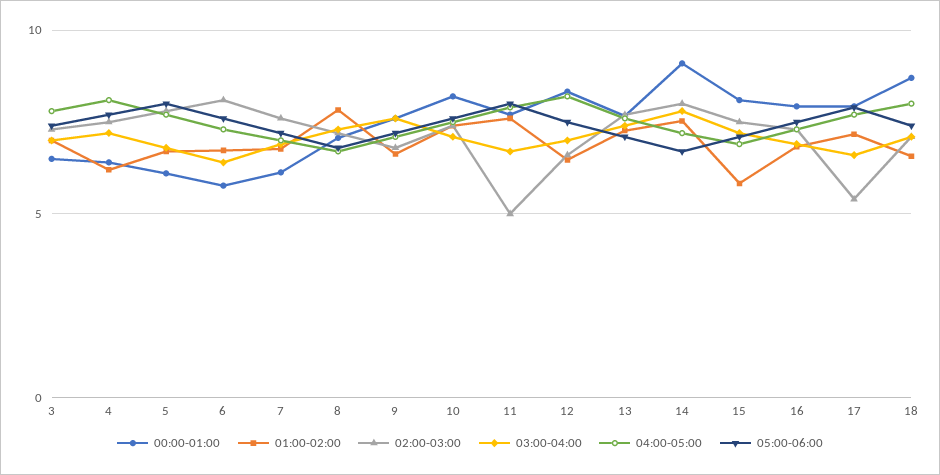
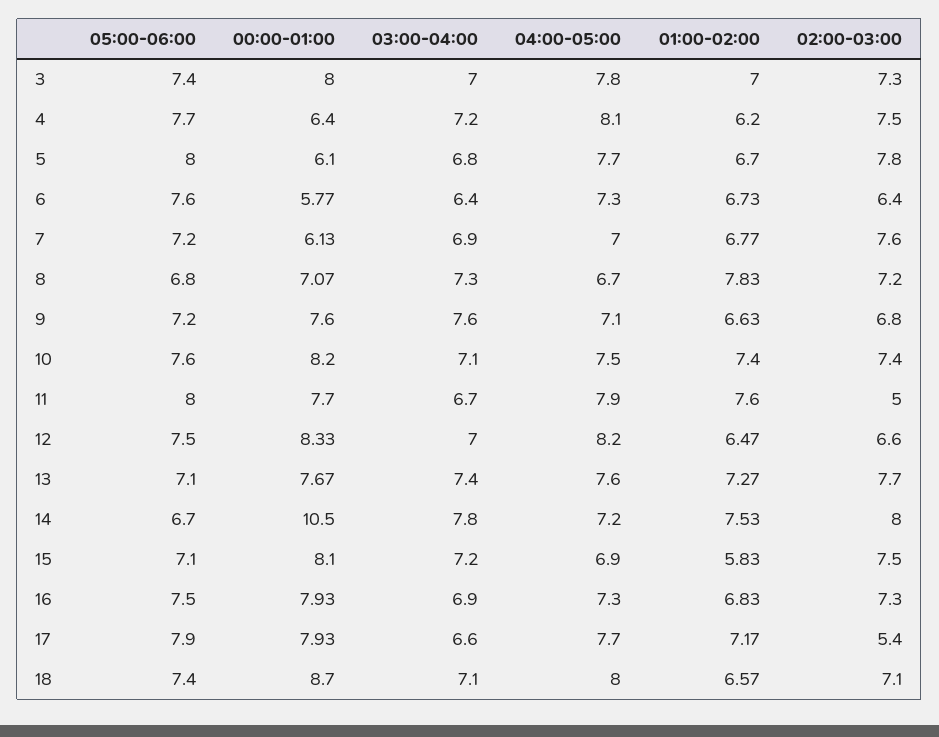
00:00-01:00, 3: 6.5 -> 8
02:00-03:00, 6: 8 -> 6.4
00:00-01:00, 14: 9 -> 10.5

